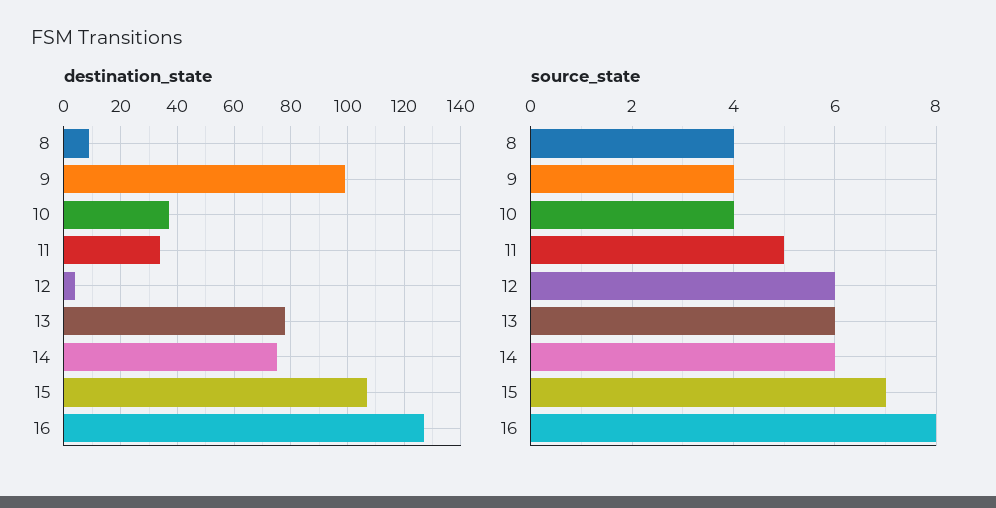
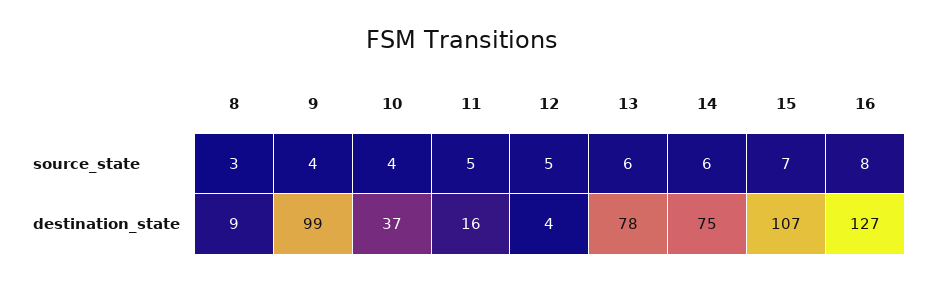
destination_state, 11: 35 -> 16
source_state, 8: 4 -> 3
source_state, 12: 6 -> 5

